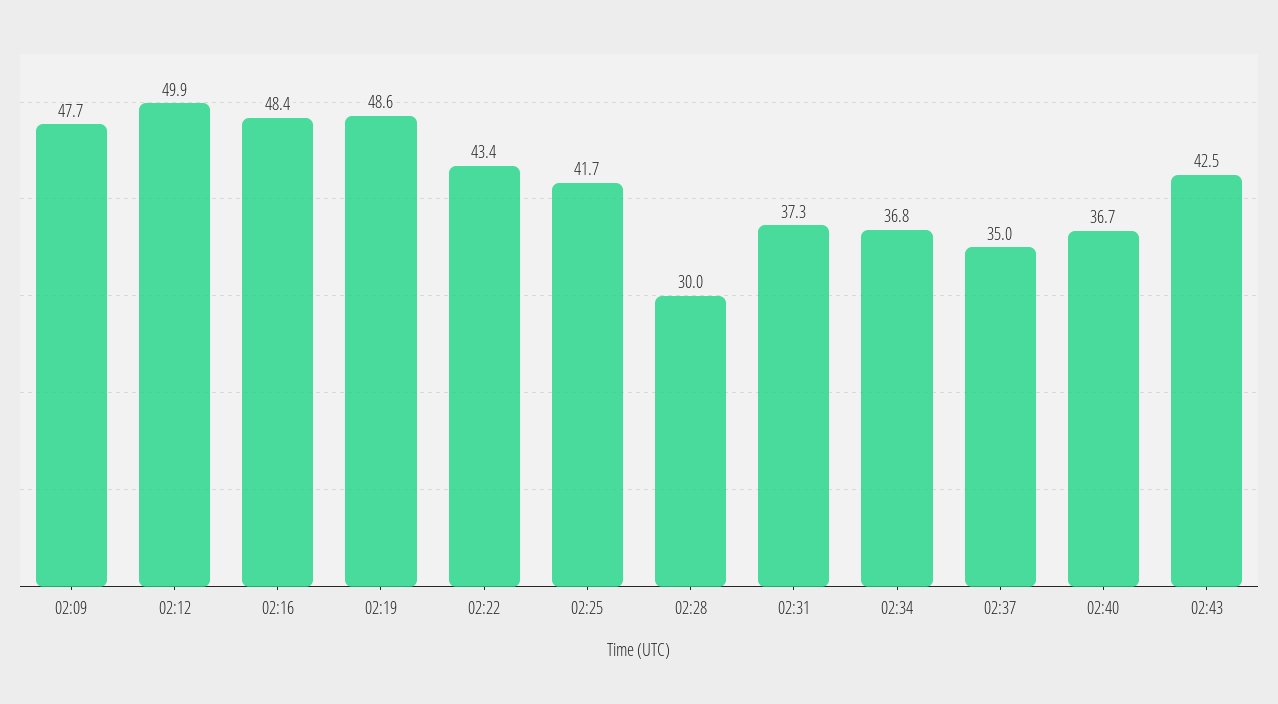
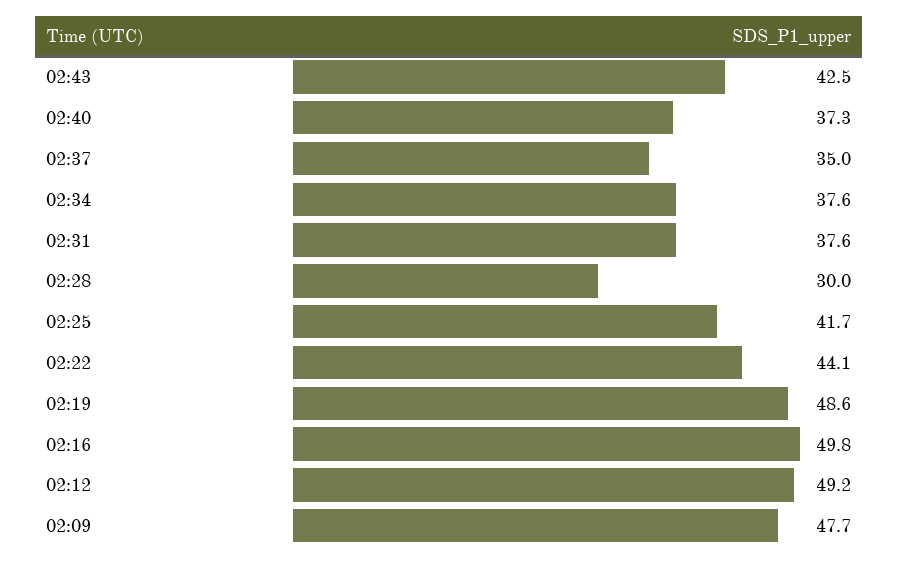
02:12: 49.9 -> 49.2
02:16: 48.4 -> 49.8
02:22: 43.4 -> 44.1
02:31: 37.3 -> 37.6
02:34: 36.8 -> 37.6
02:40: 36.7 -> 37.3

